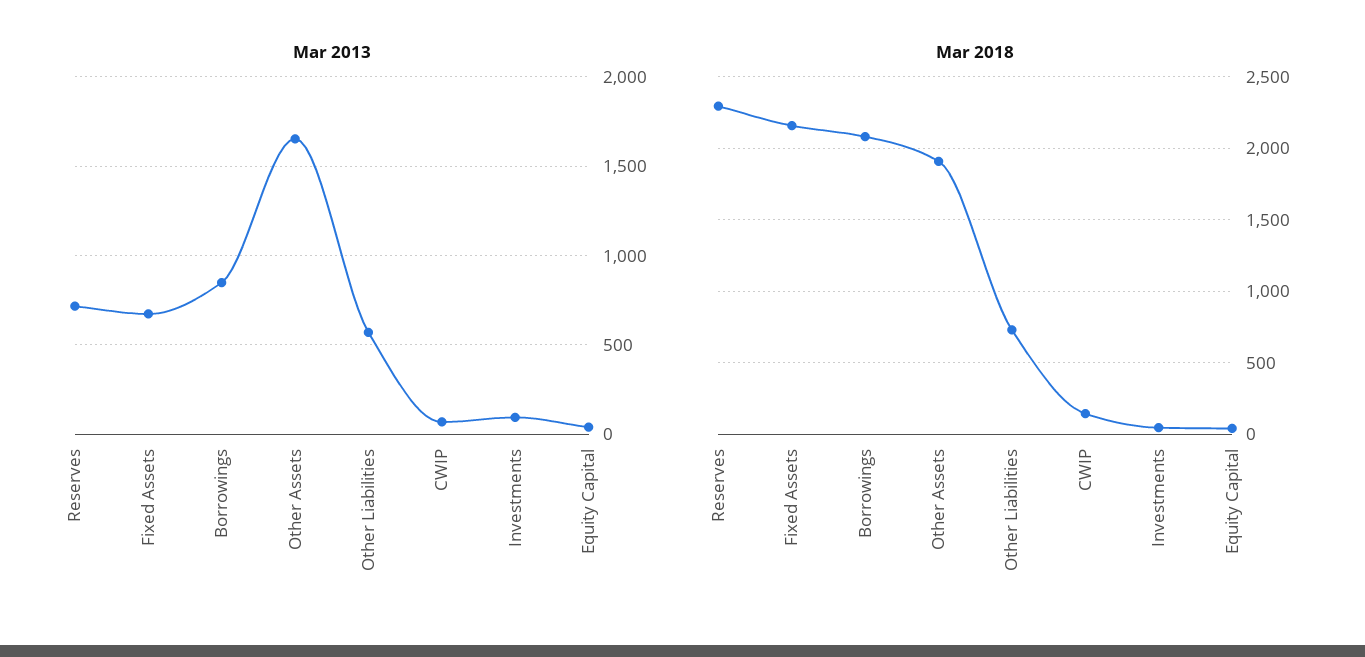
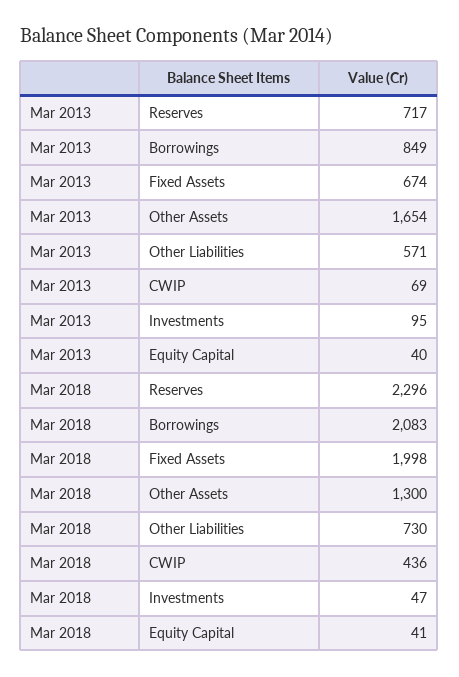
Mar 2018, Fixed Assets: 2150 -> 1998
Mar 2018, Other Assets: 1900 -> 1300
Mar 2018, CWIP: 150 -> 436

